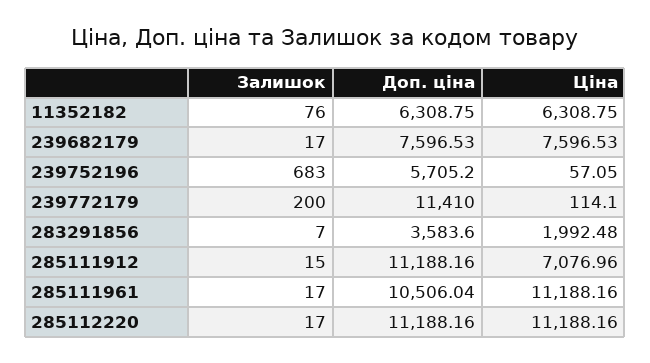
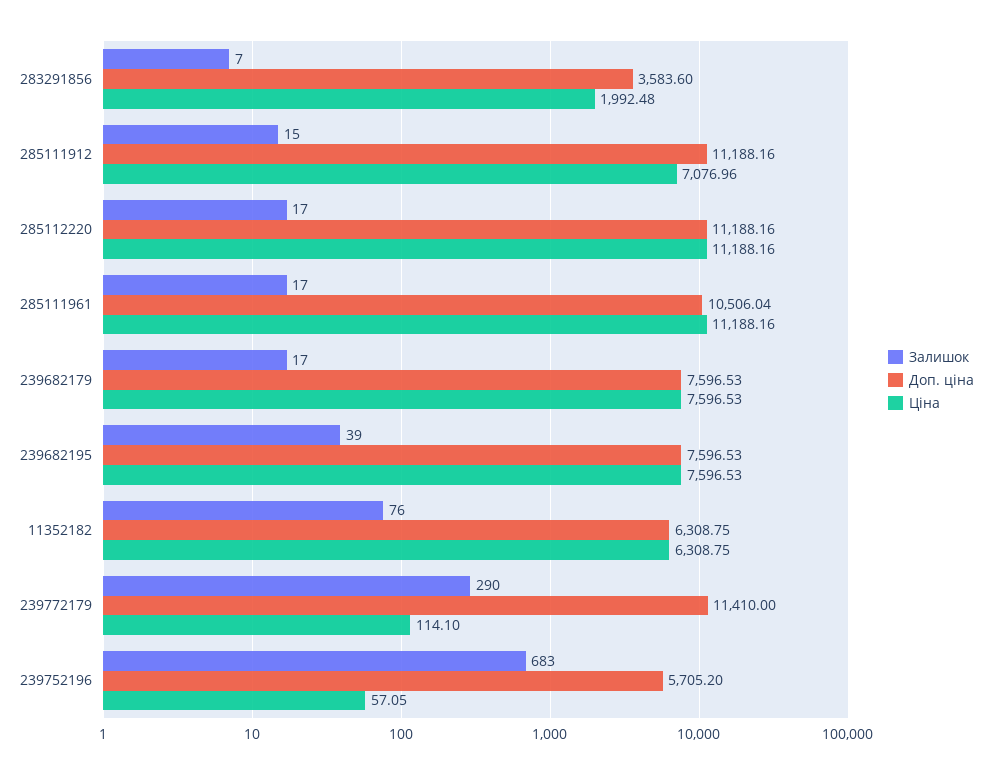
Залишок, 239772179: 200 -> 290
Залишок, 239682195: none -> 39
Доп. ціна, 239682195: none -> 7596.53
Ціна, 239682195: none -> 7596.53

